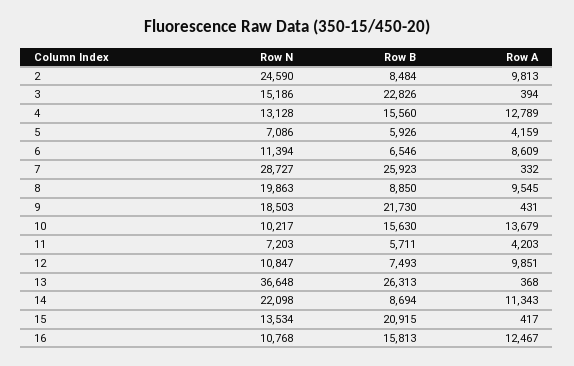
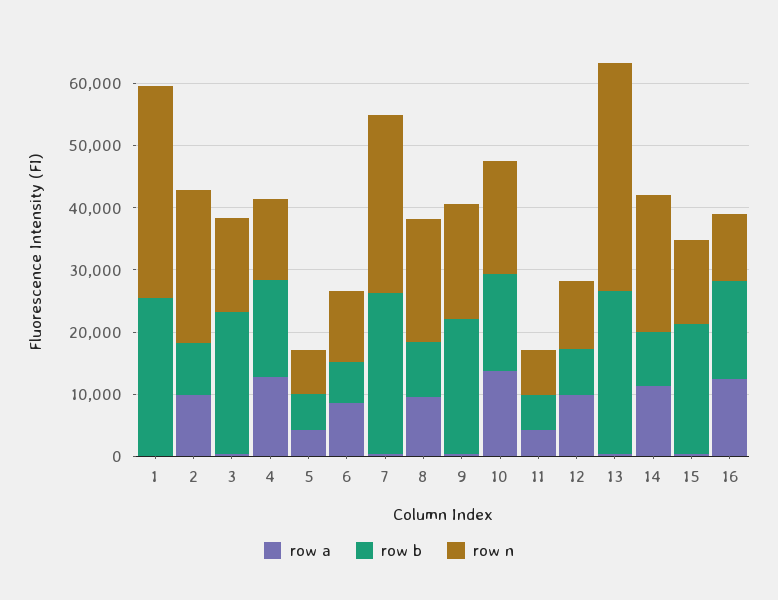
Row N, 10: 10217 -> 18000
Row A, 1: none -> 0
Row B, 1: none -> 26000
Row N, 1: none -> 34000

